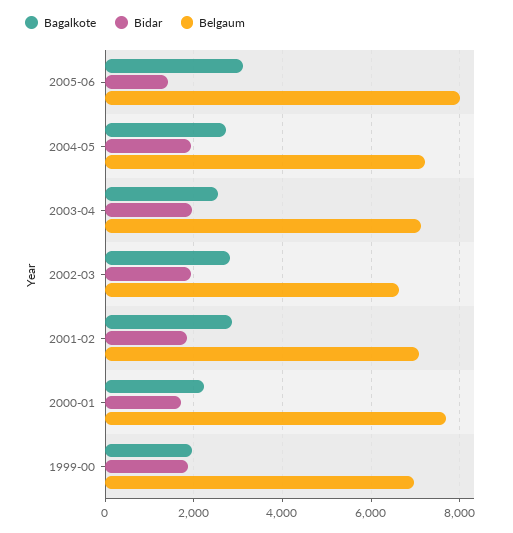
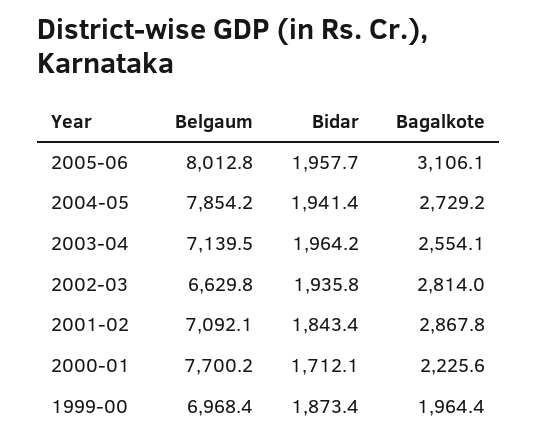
Bidar, 2005-06: 1400 -> 1957.7
Belgaum, 2004-05: 7200 -> 7854.2

